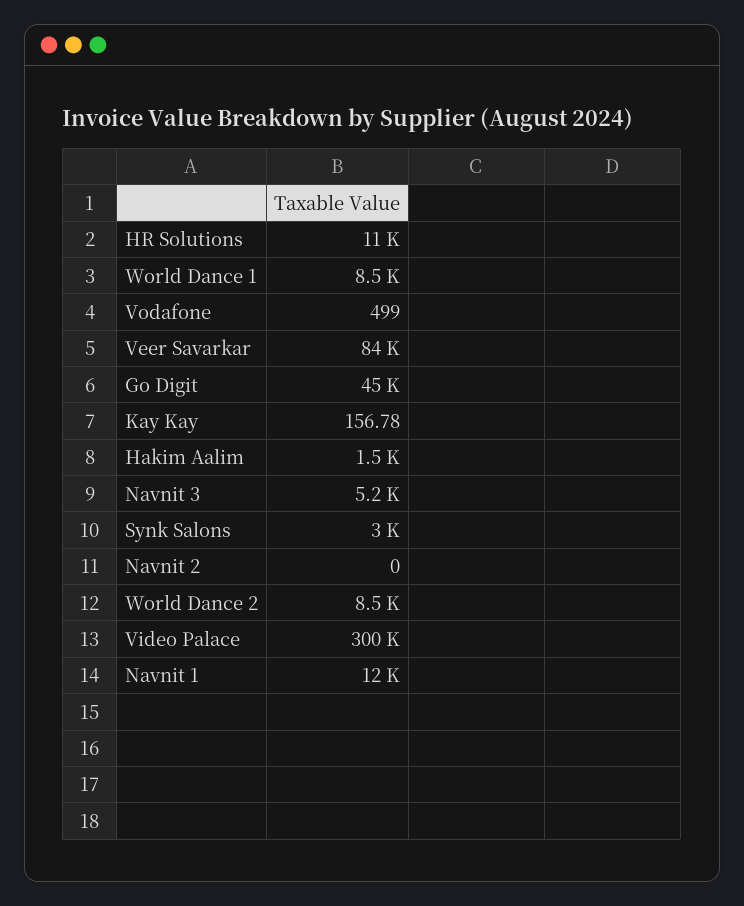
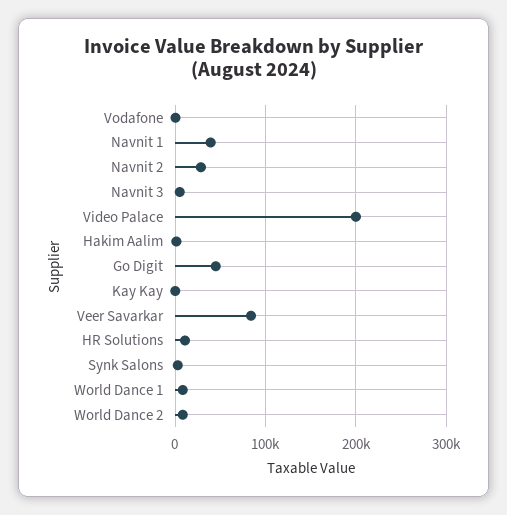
Navnit 2: 0 -> 30000
Video Palace: 300000 -> 200000
Navnit 1: 12000 -> 40000

